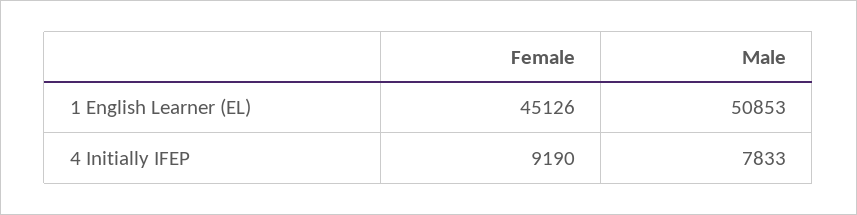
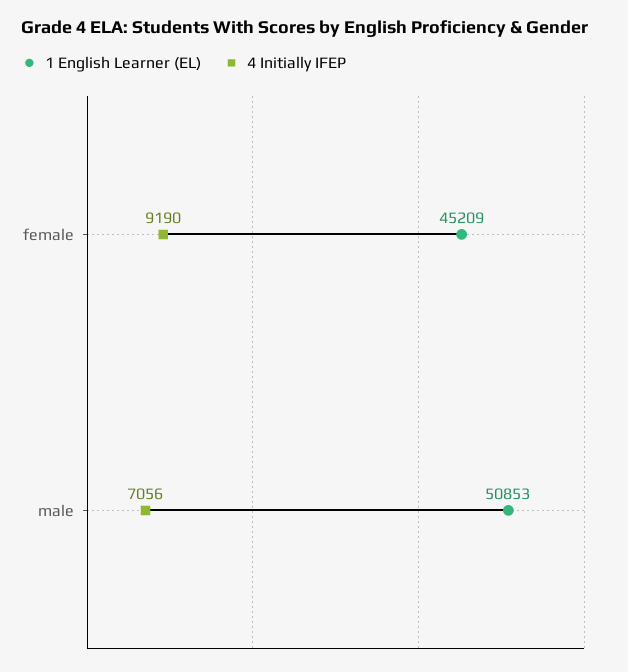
1 English Learner (EL), Female: 45126 -> 45209
4 Initially IFEP, Male: 7833 -> 7056

